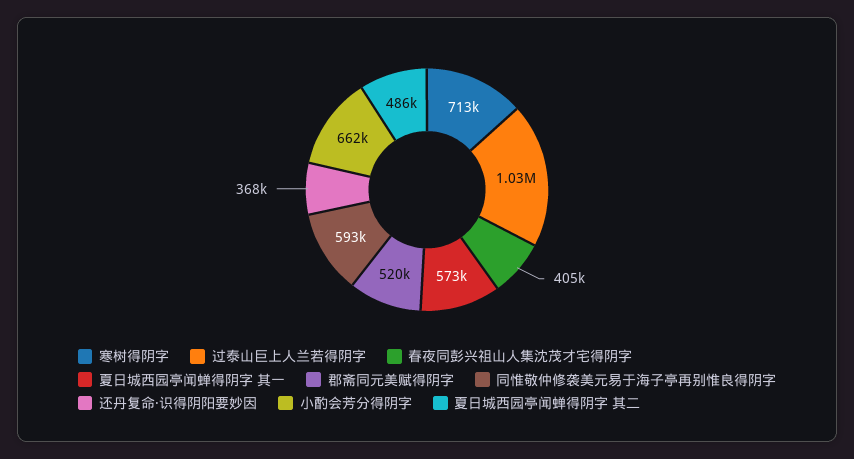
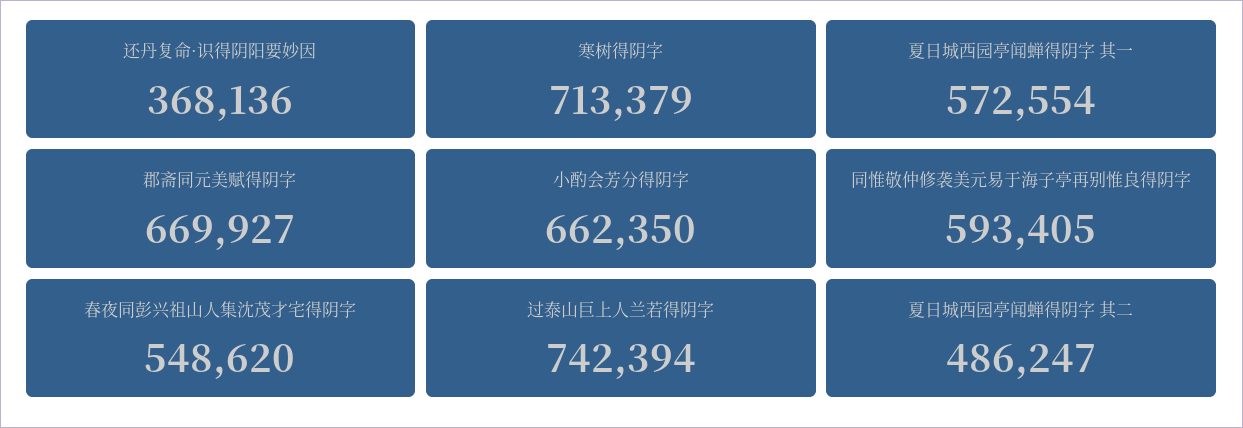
过泰山巨上人兰若得阴字: 1030000 -> 742394
春夜同彭兴祖山人集沈茂才宅得阴字: 405000 -> 548620
郡斋同元美赋得阴字: 520000 -> 669927

